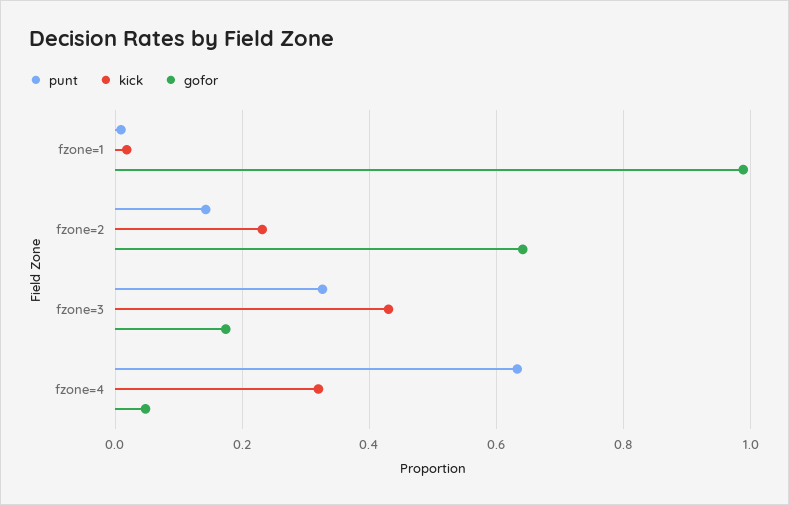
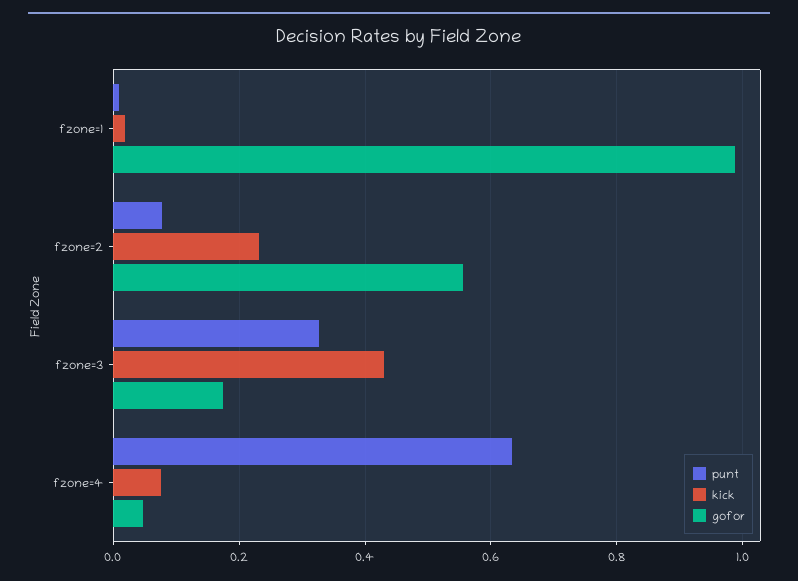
punt, fzone=2: 0.14 -> 0.08
gofor, fzone=2: 0.64 -> 0.56
kick, fzone=4: 0.32 -> 0.08

